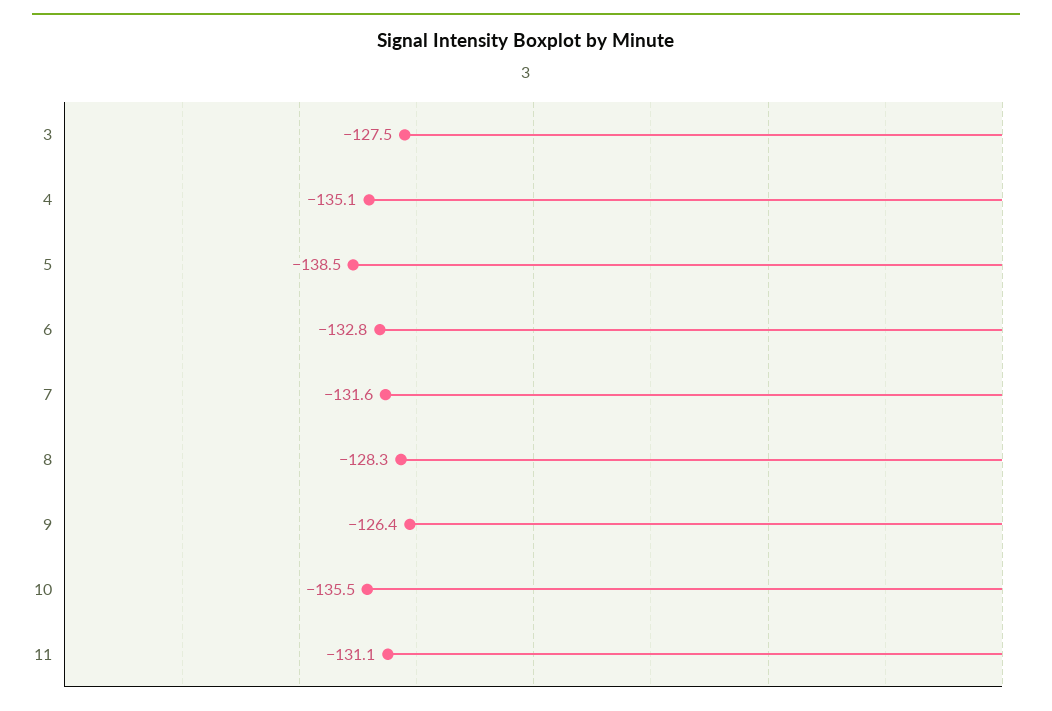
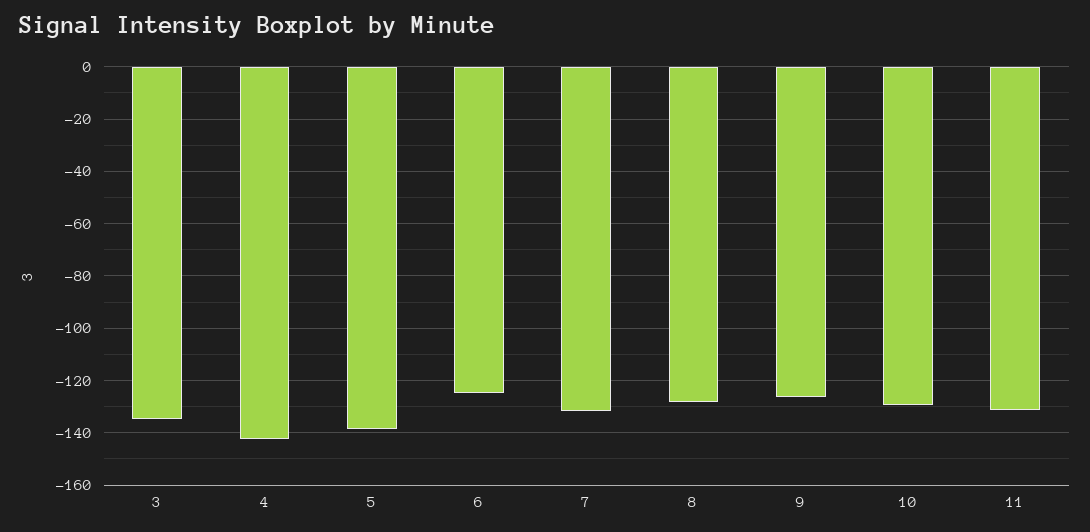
3: -127.5 -> -135
4: -135.1 -> -142.5
6: -132.8 -> -125
10: -135.5 -> -130

